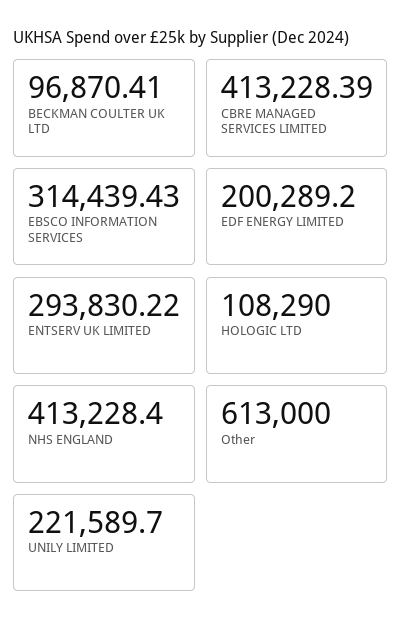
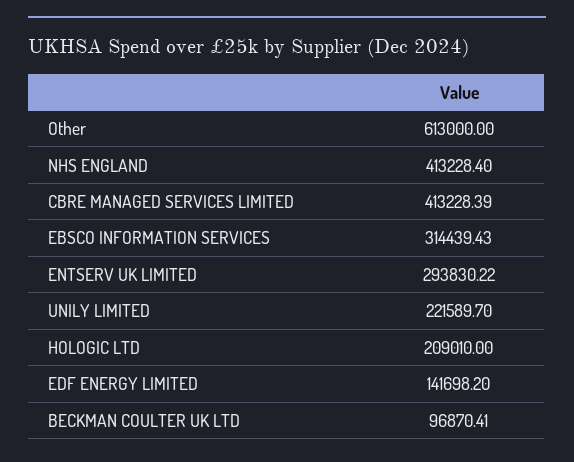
EDF ENERGY LIMITED: 200289.2 -> 141698.2
HOLOGIC LTD: 108290 -> 209010

